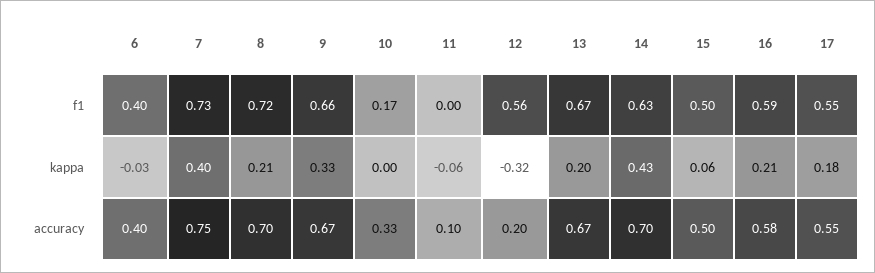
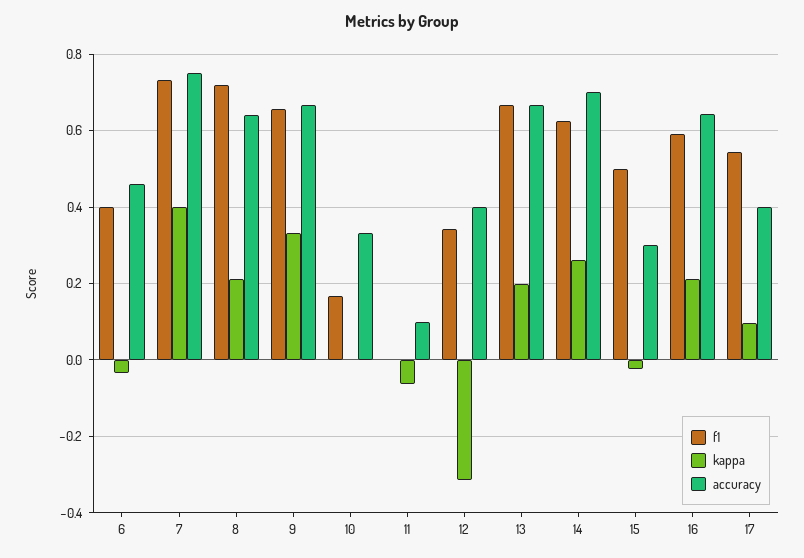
f1, 12: 0.56 -> 0.34
kappa, 14: 0.43 -> 0.26
kappa, 15: 0.06 -> -0.02
kappa, 17: 0.18 -> 0.1
accuracy, 6: 0.4 -> 0.46
accuracy, 8: 0.7 -> 0.64
accuracy, 12: 0.2 -> 0.4
accuracy, 15: 0.5 -> 0.3
accuracy, 16: 0.58 -> 0.64
accuracy, 17: 0.55 -> 0.4

